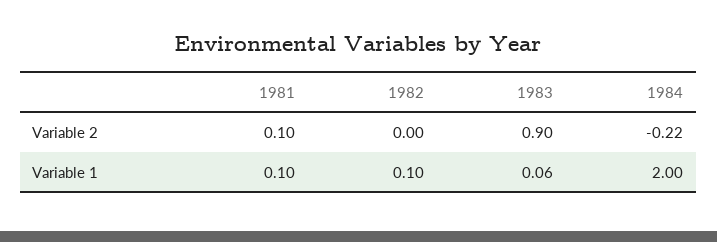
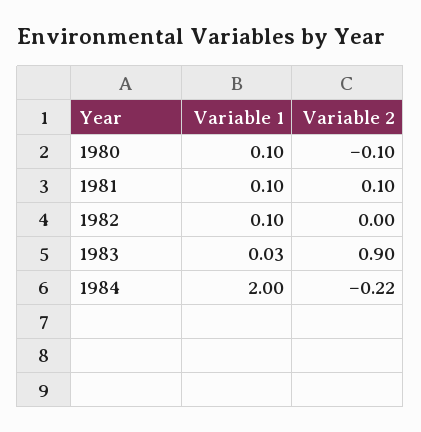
1983, Variable 1: 0.06 -> 0.03
1980, Variable 1: none -> 0.1
1980, Variable 2: none -> -0.1

